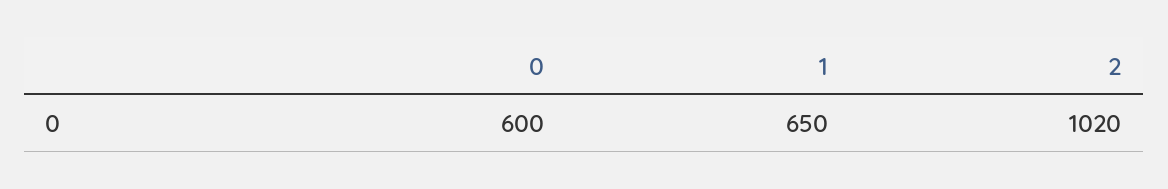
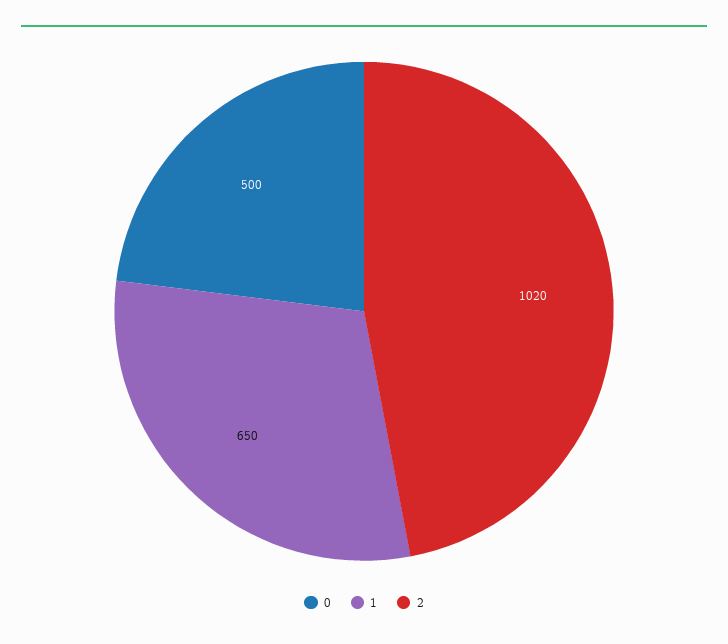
0: 600 -> 500

